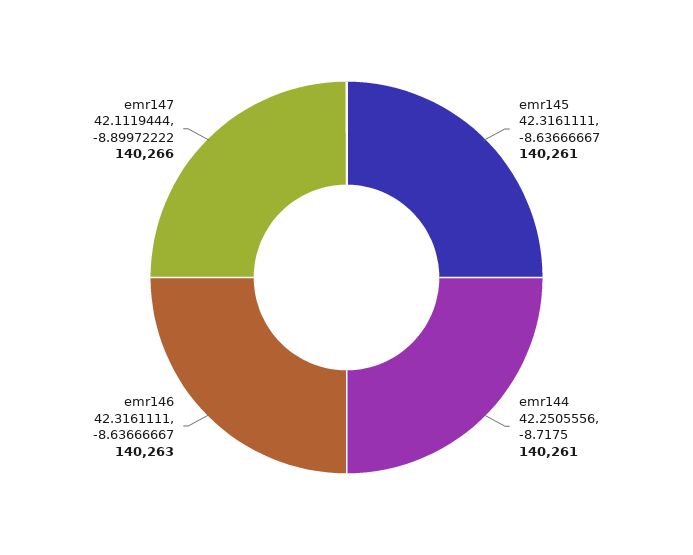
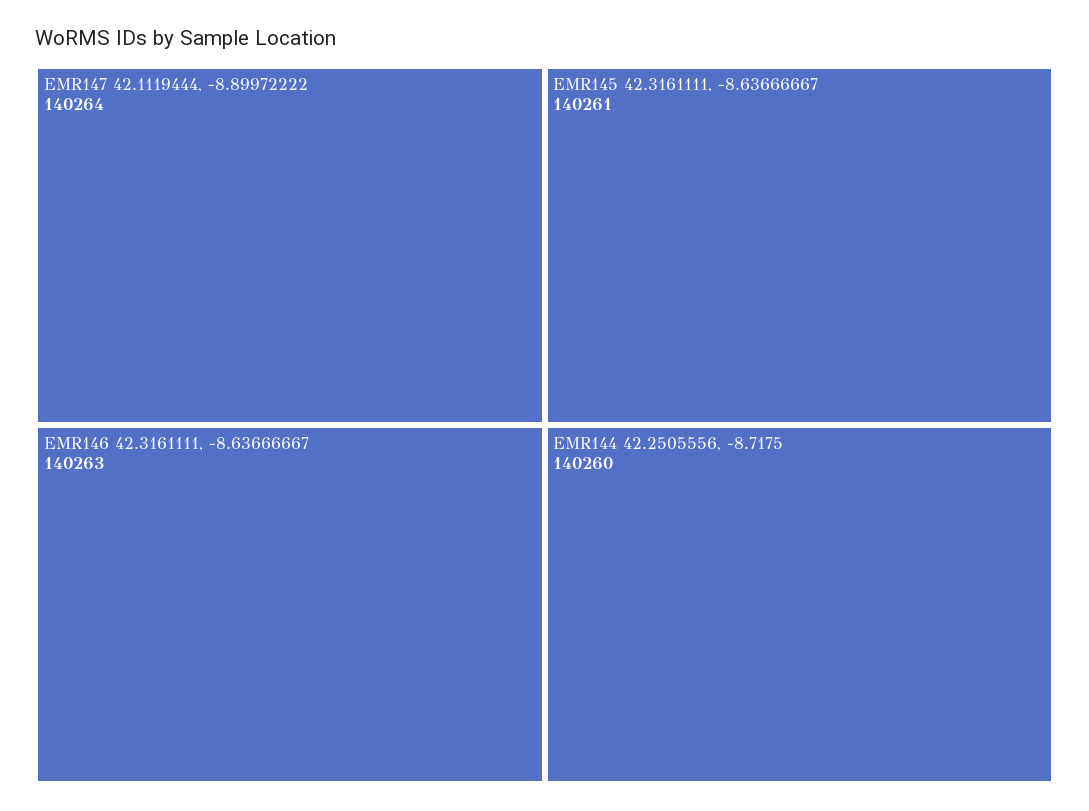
emr144 42.2505556, -8.7175: 140261 -> 140260
emr147 42.1119444, -8.89972222: 140266 -> 140264

